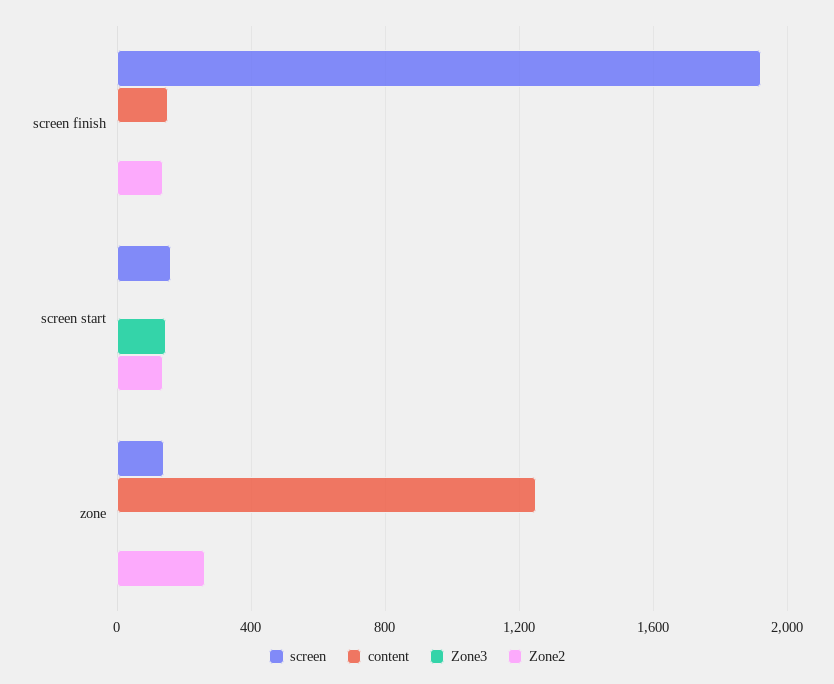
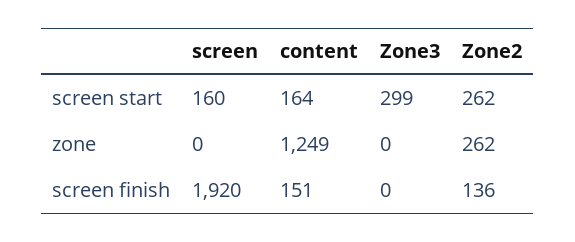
content, screen start: 0 -> 164
Zone3, screen start: 150 -> 299
Zone2, screen start: 150 -> 262
screen, zone: 150 -> 0

